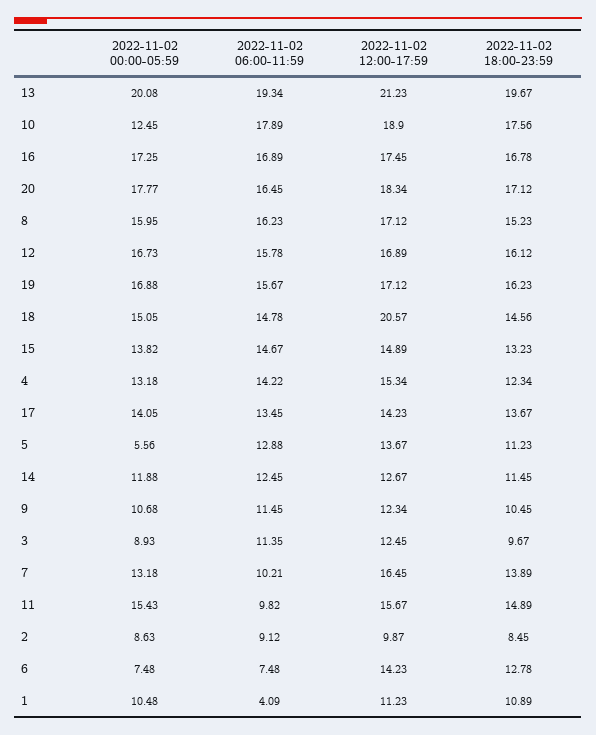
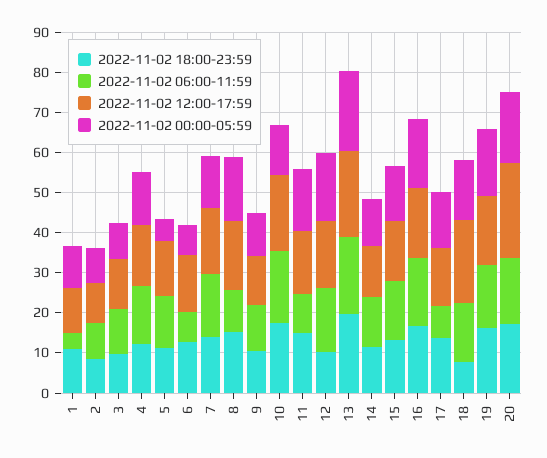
2022-11-02 12:00-17:59, 20: 18.34 -> 24
2022-11-02 06:00-11:59, 8: 16.23 -> 10
2022-11-02 18:00-23:59, 12: 16.12 -> 10
2022-11-02 18:00-23:59, 18: 14.56 -> 8
2022-11-02 06:00-11:59, 17: 13.45 -> 8
2022-11-02 06:00-11:59, 7: 10.21 -> 16

